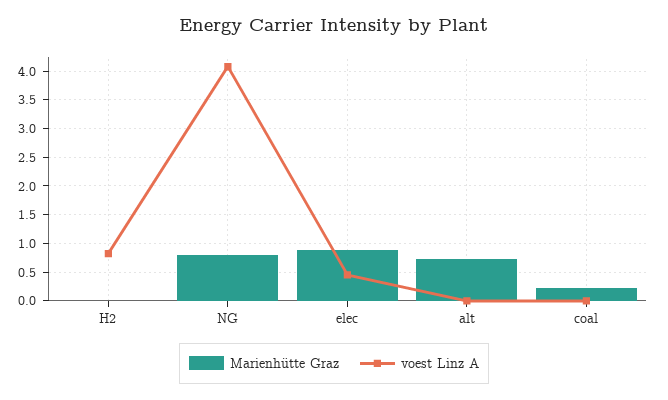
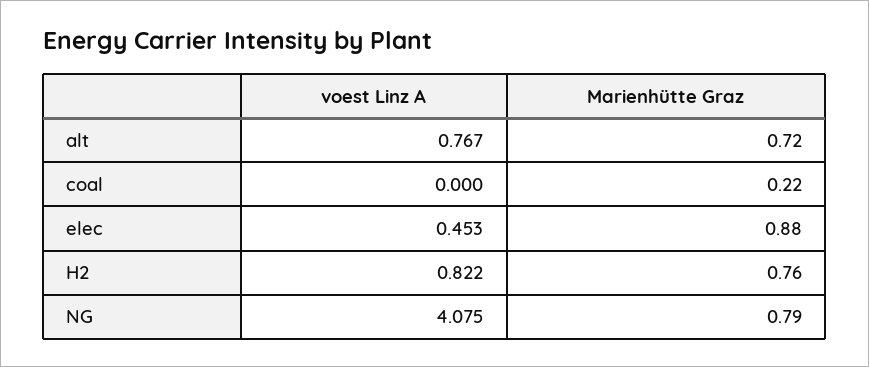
Marienhütte Graz, H2: 0 -> 0.76
voest Linz A, alt: 0 -> 0.767

